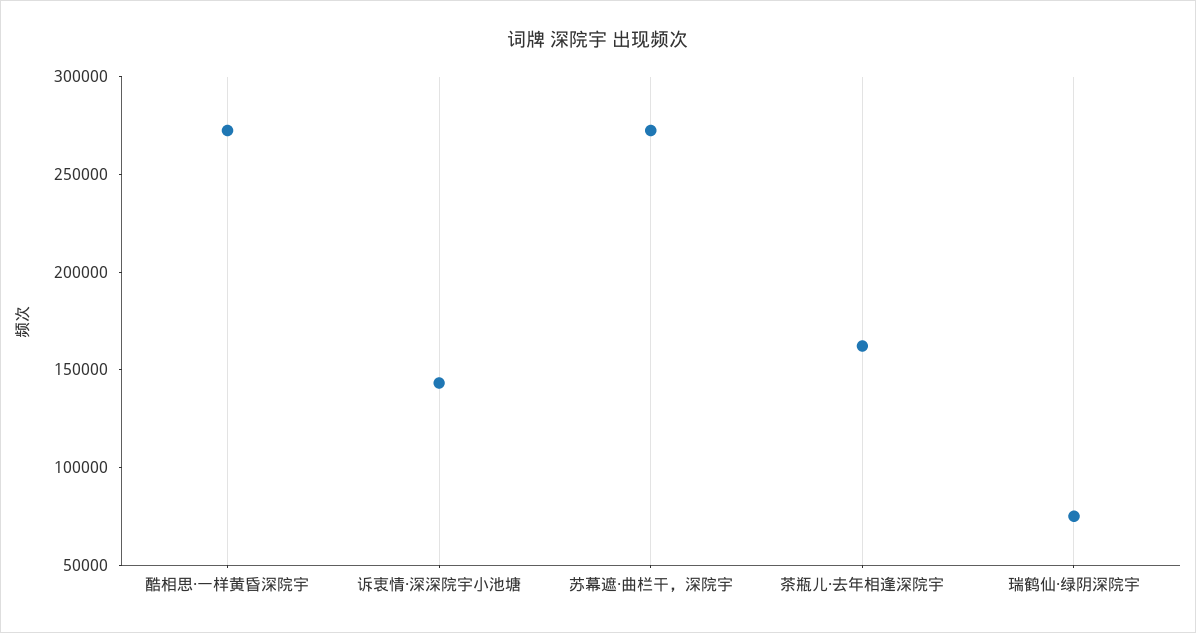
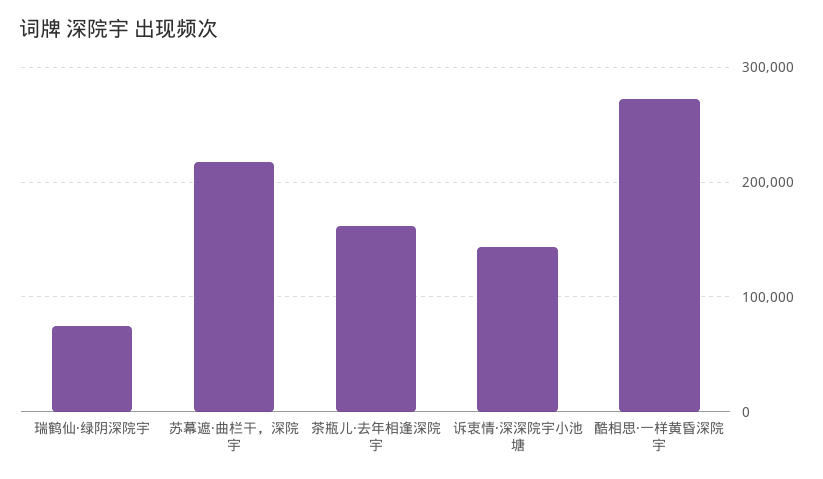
苏幕遮·曲栏干，深院宇: 270000 -> 220000

